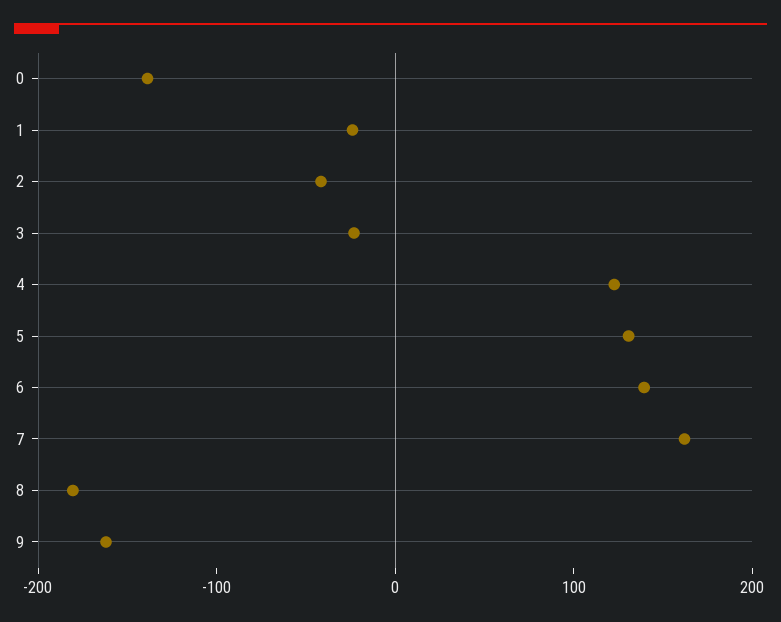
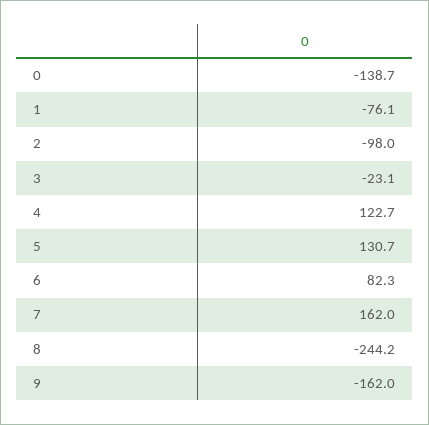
1: -20 -> -76.1
2: -40 -> -98
6: 140 -> 82.3
8: -180 -> -244.2

